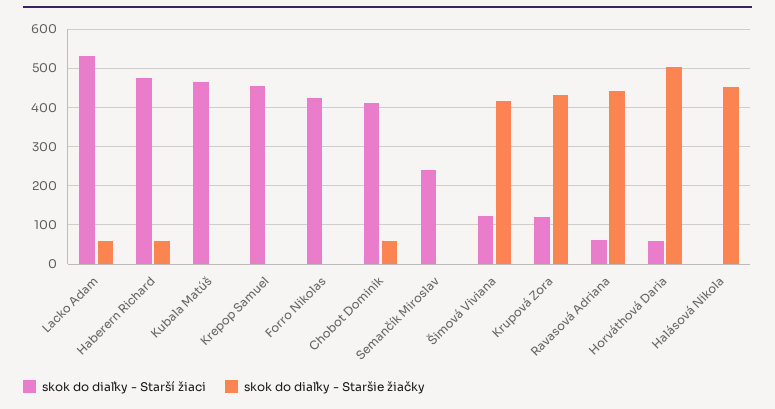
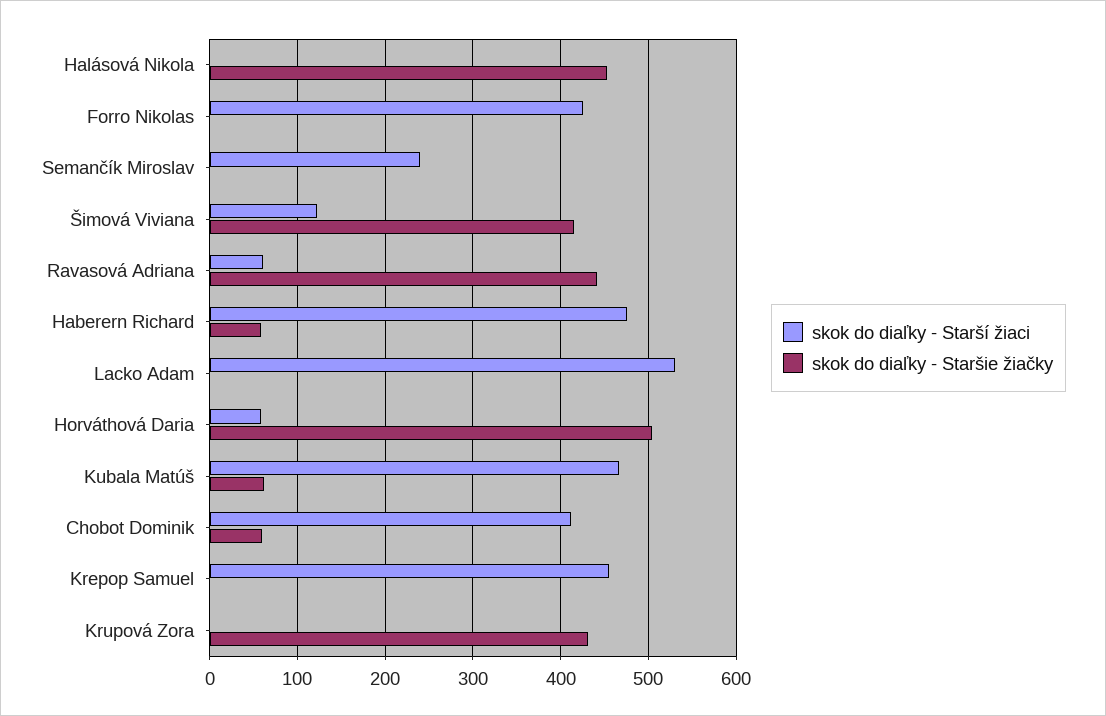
skok do diaľky - Staršie žiačky, Lacko Adam: 60 -> 0
skok do diaľky - Staršie žiačky, Kubala Matúš: 0 -> 60
skok do diaľky - Starší žiaci, Krupová Zora: 120 -> 0

